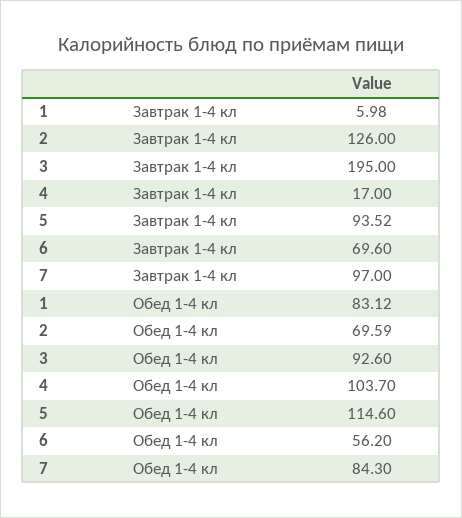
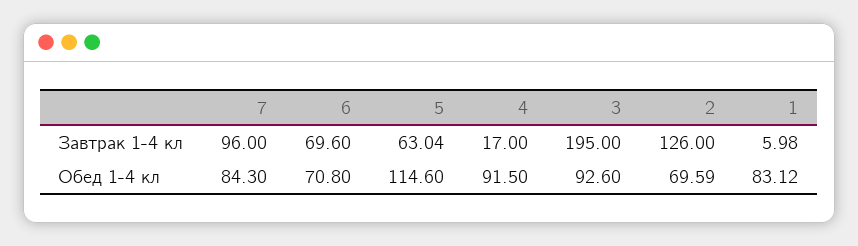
5, Завтрак 1-4 кл: 93.52 -> 63.04
7, Завтрак 1-4 кл: 97 -> 96
4, Обед 1-4 кл: 103.7 -> 91.5
6, Обед 1-4 кл: 56.2 -> 70.8

